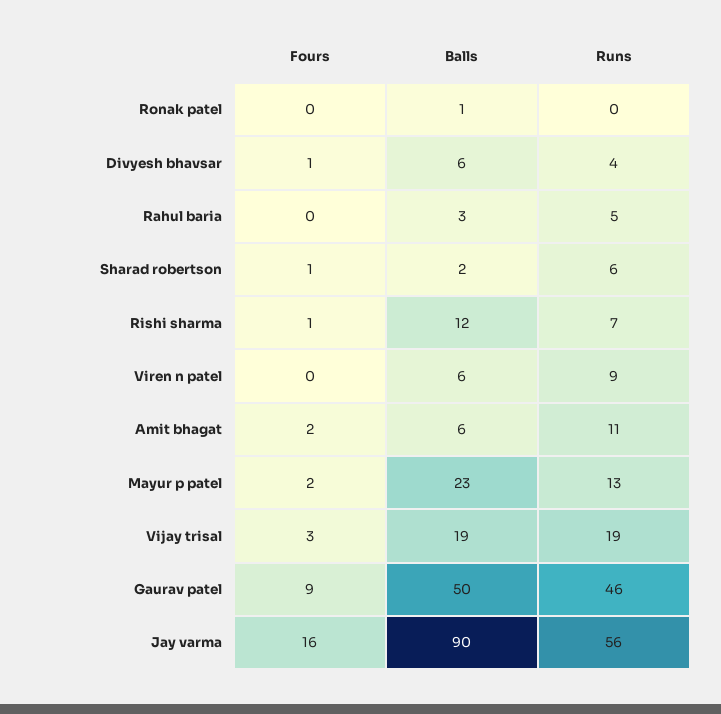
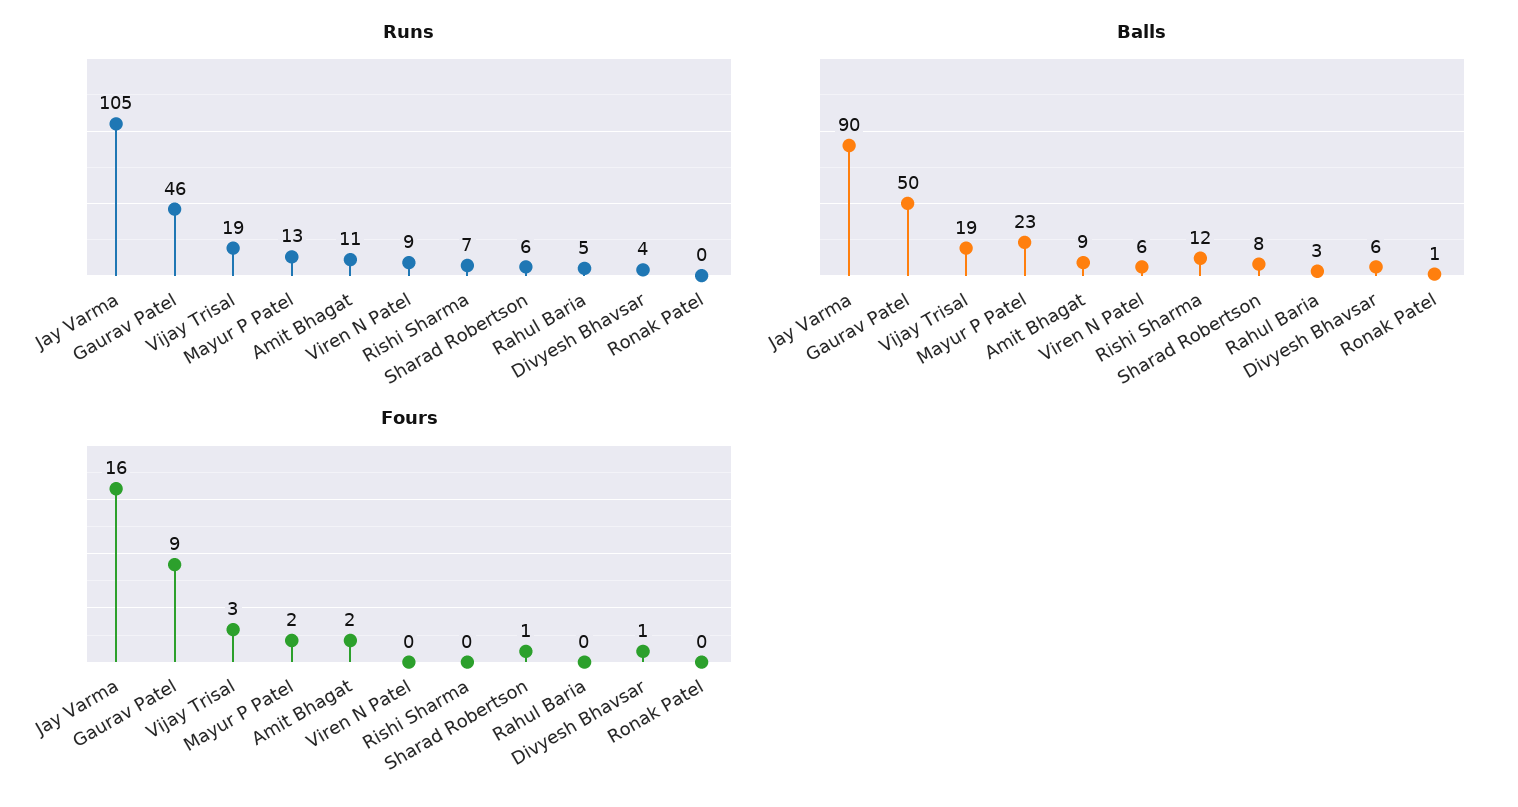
Balls, Sharad robertson: 2 -> 8
Fours, Rishi sharma: 1 -> 0
Balls, Amit bhagat: 6 -> 9
Runs, Jay varma: 56 -> 105

